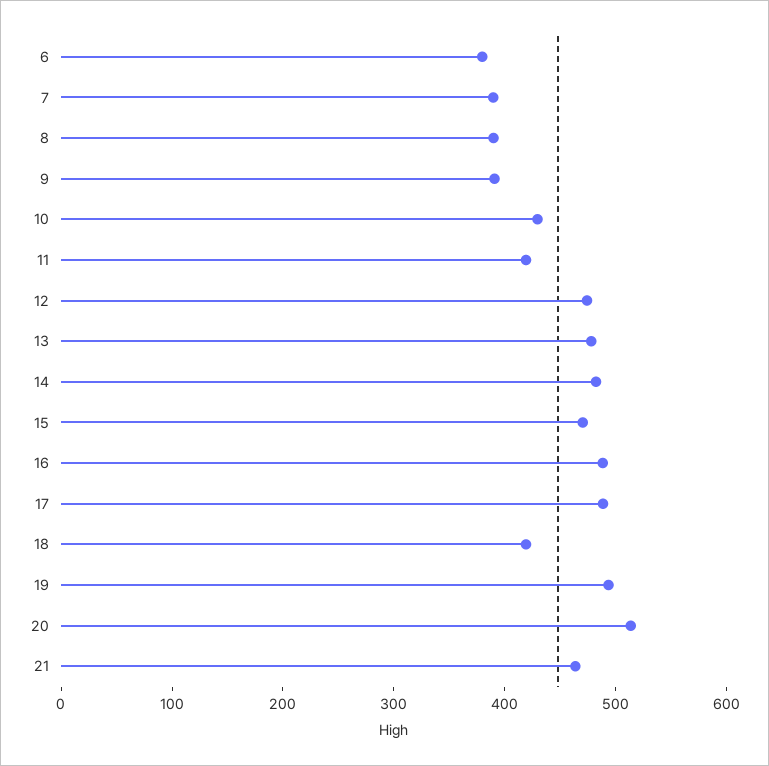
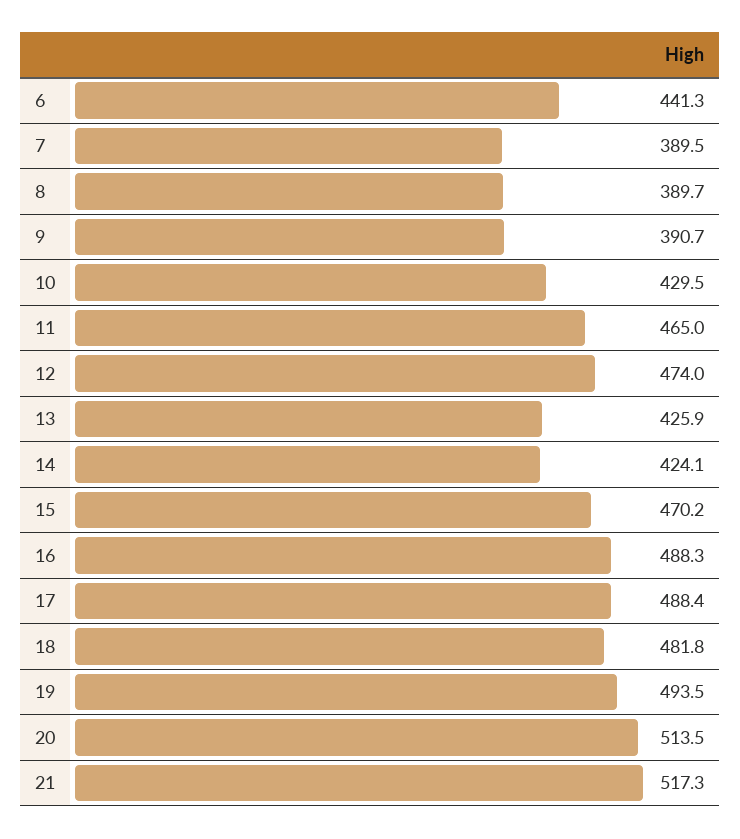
6: 380 -> 441.3
11: 420 -> 465
13: 480 -> 425.9
14: 480 -> 424.1
18: 420 -> 481.8
21: 460 -> 517.3

